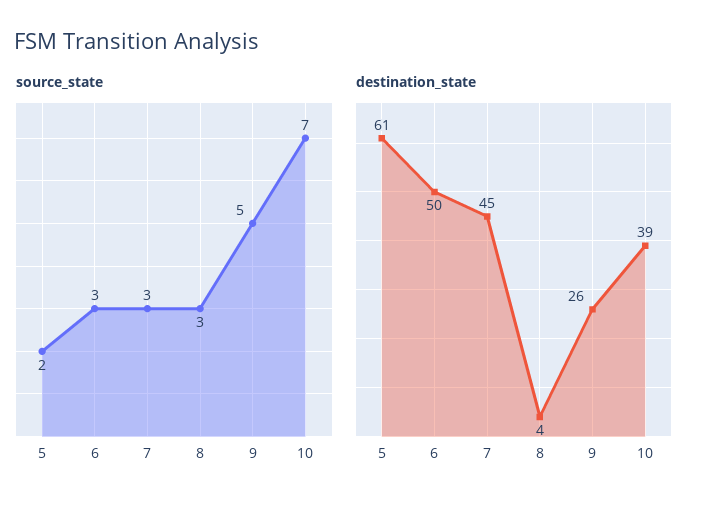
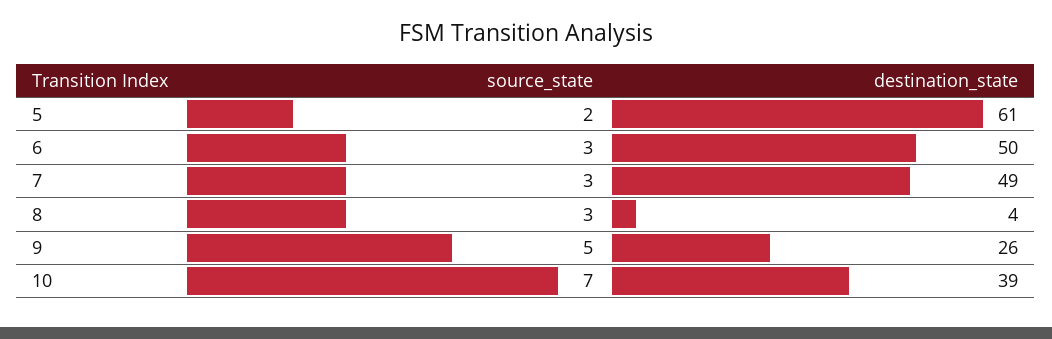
destination_state, 7: 45 -> 49

